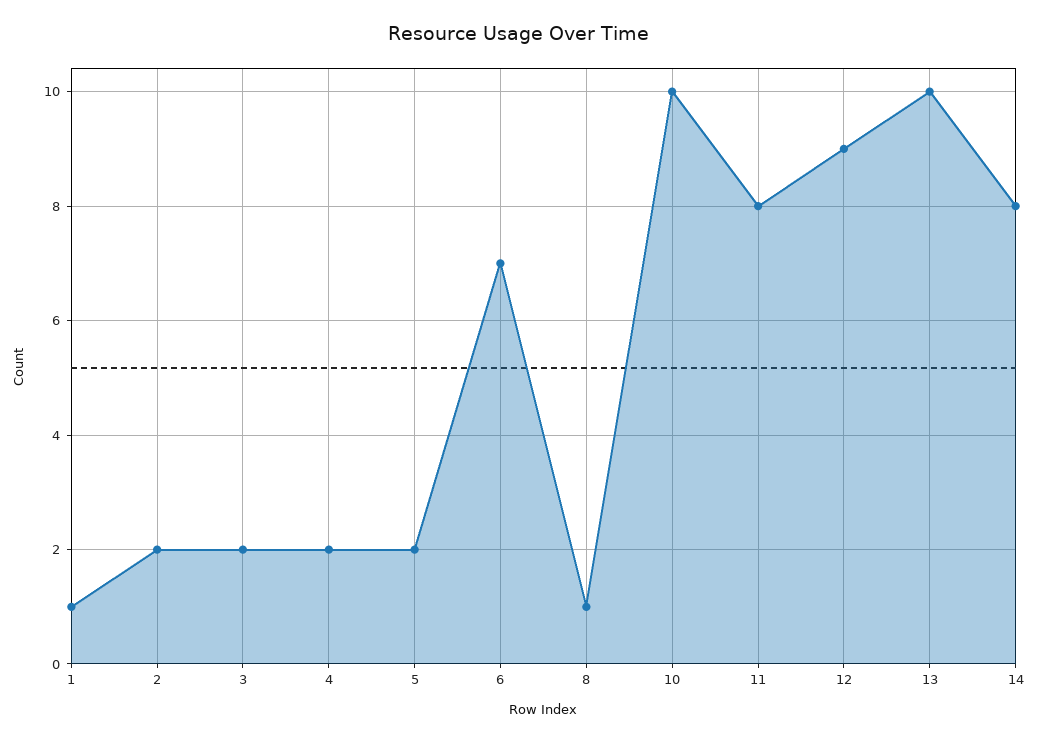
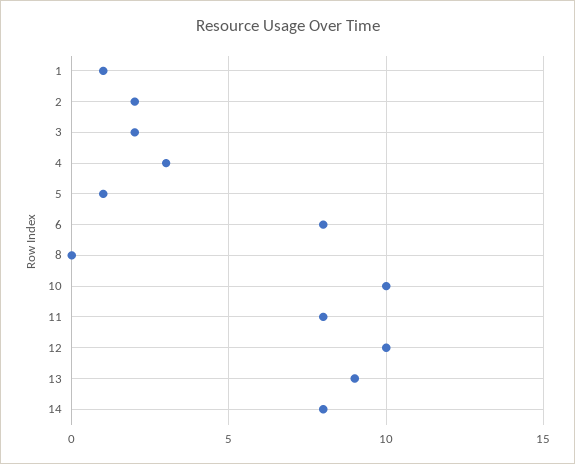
4: 2 -> 3
5: 2 -> 1
6: 7 -> 8
8: 1 -> 0
12: 9 -> 10
13: 10 -> 9

